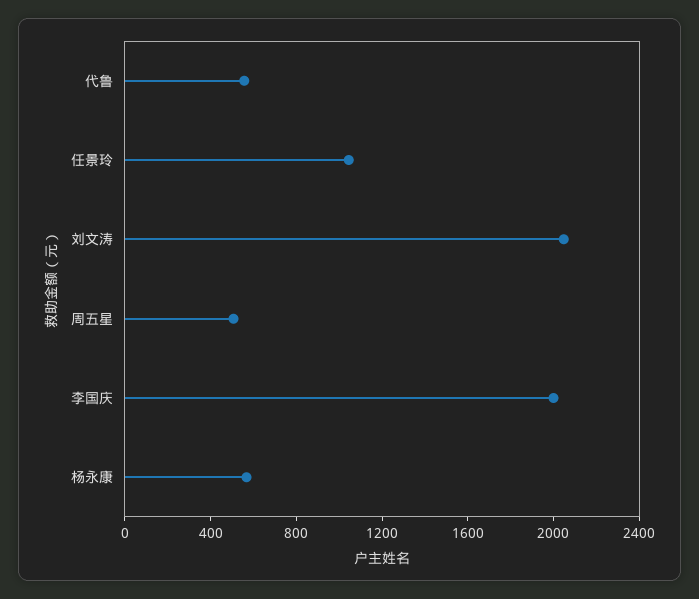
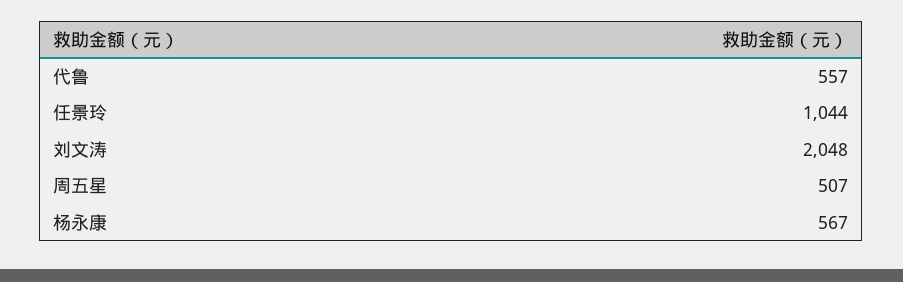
李国庆: 2000 -> none

